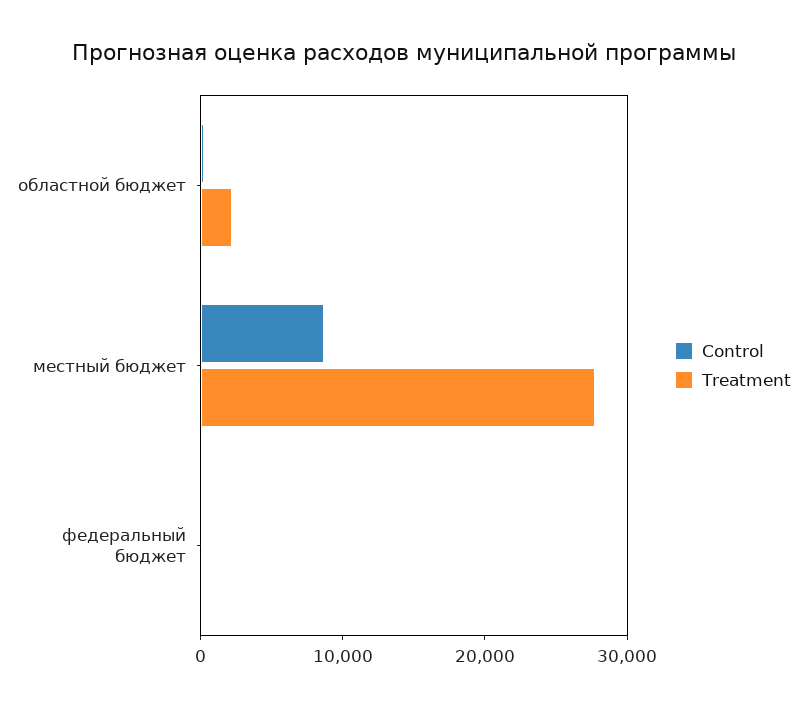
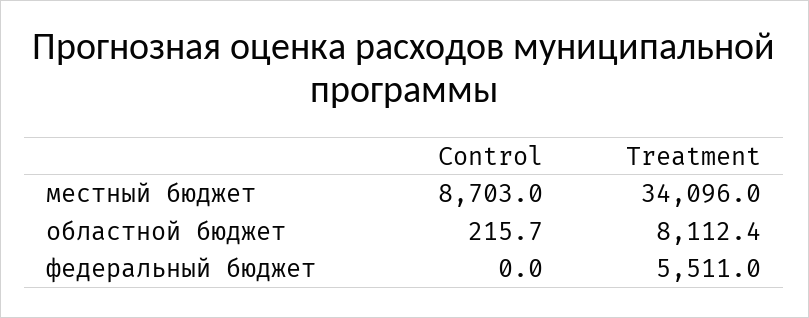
Treatment, областной бюджет: 2000 -> 8112.4
Treatment, местный бюджет: 28000 -> 34096
Treatment, федеральный бюджет: 0 -> 5511

